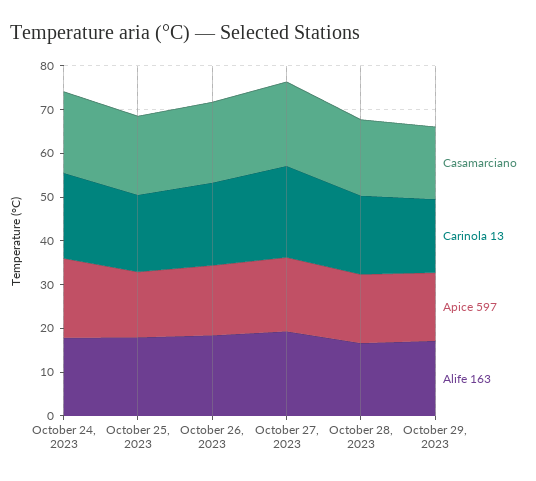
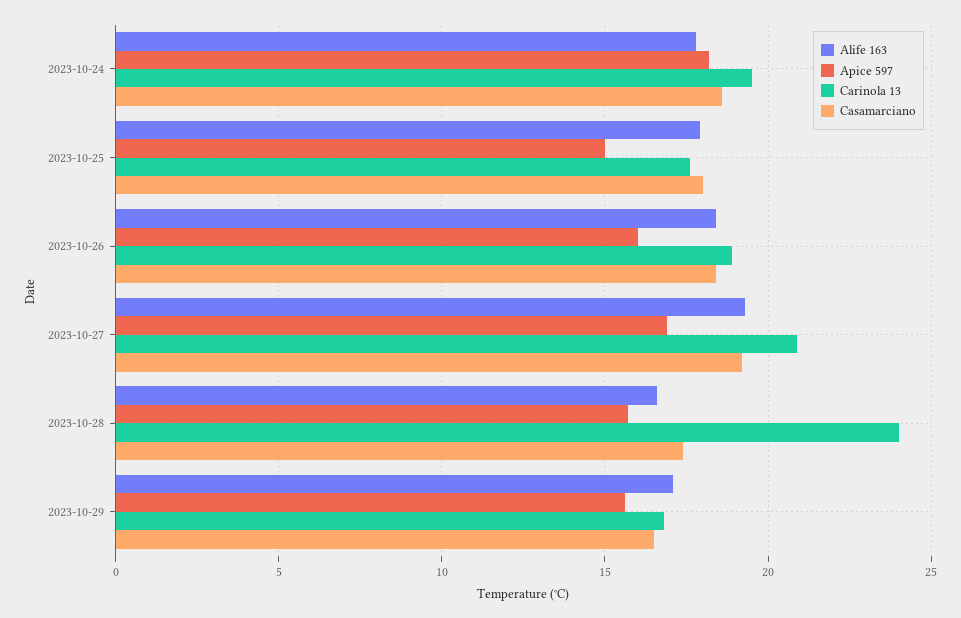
Carinola 13, October 28, 2023: 18 -> 24

